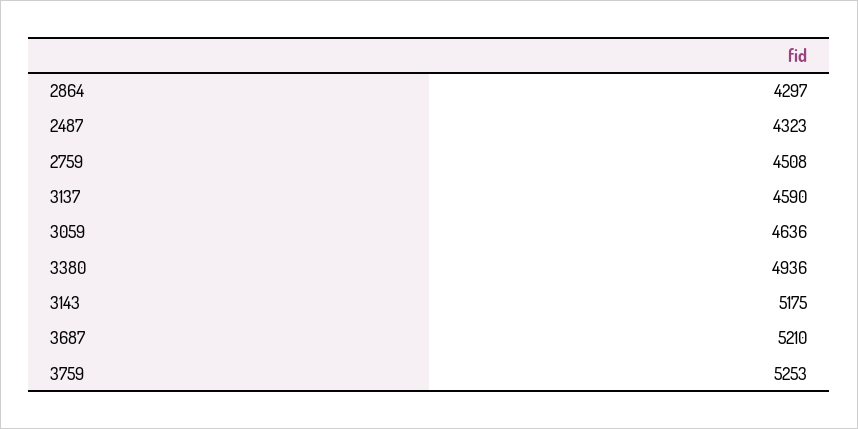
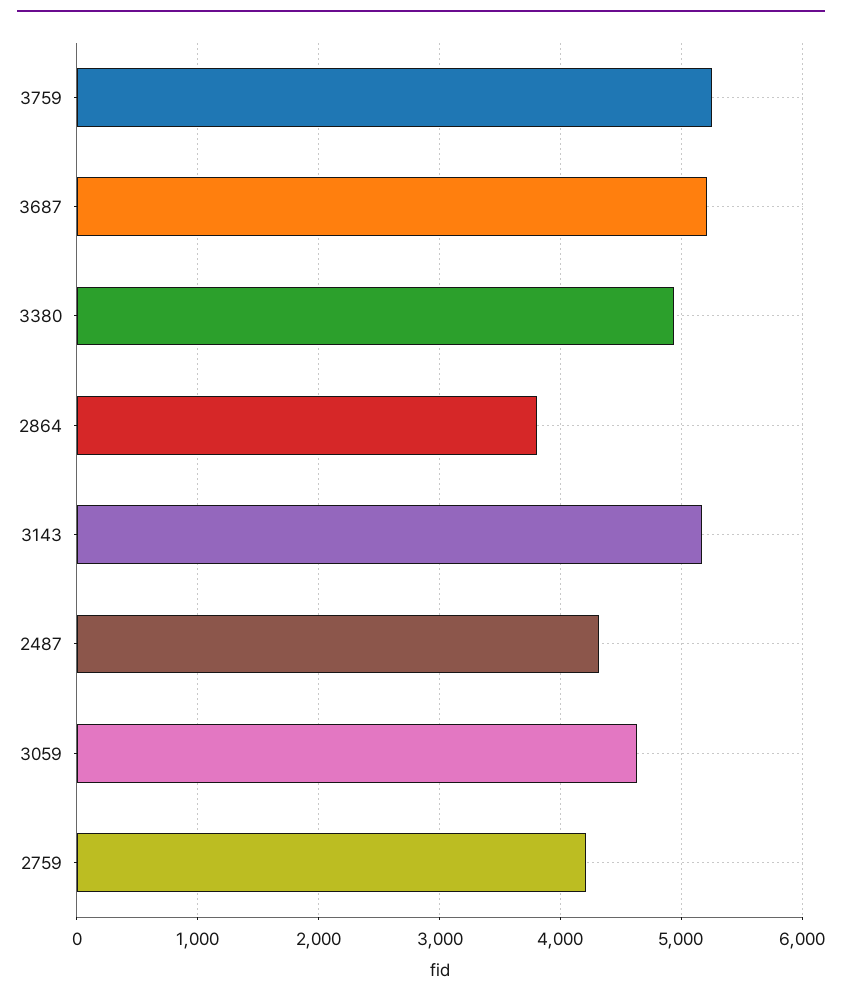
2864: 4297 -> 3800
2759: 4508 -> 4200
3137: 4590 -> none

